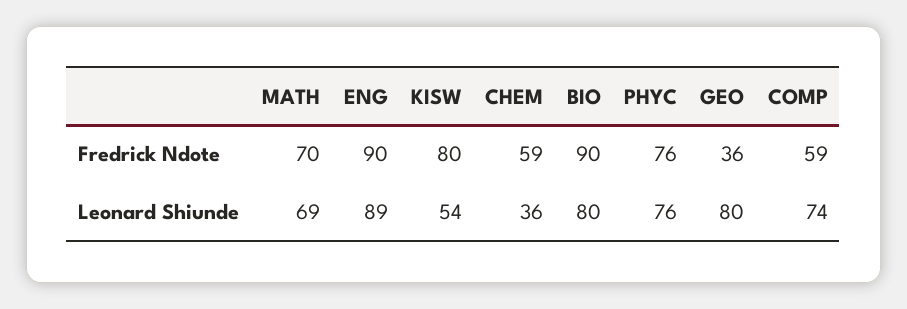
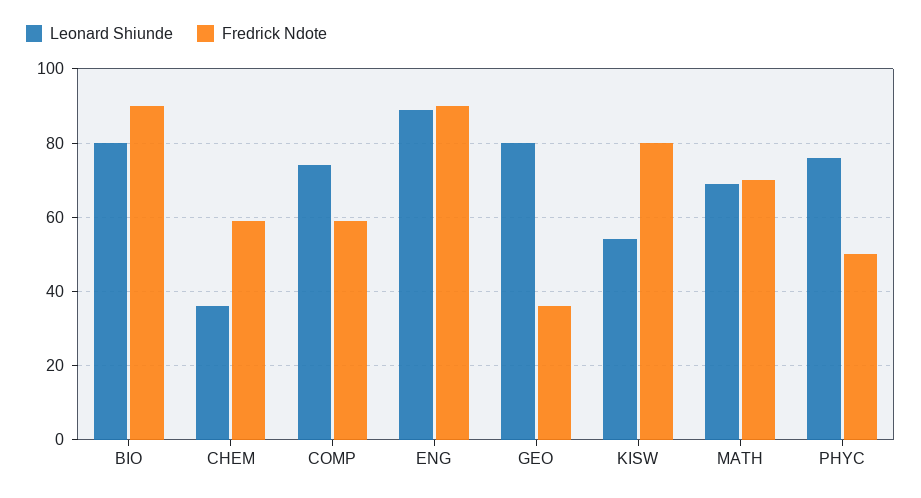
Fredrick Ndote, PHYC: 76 -> 50

